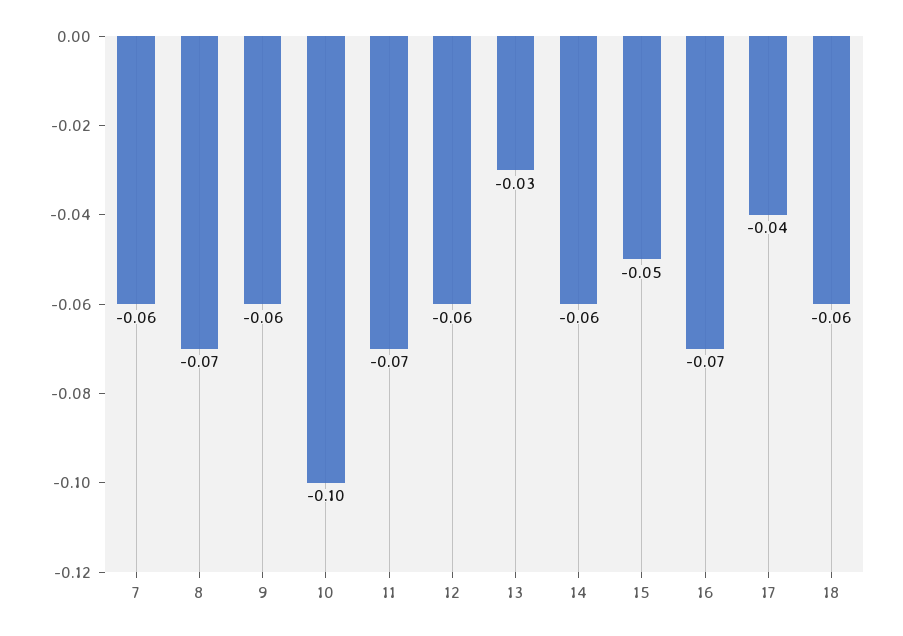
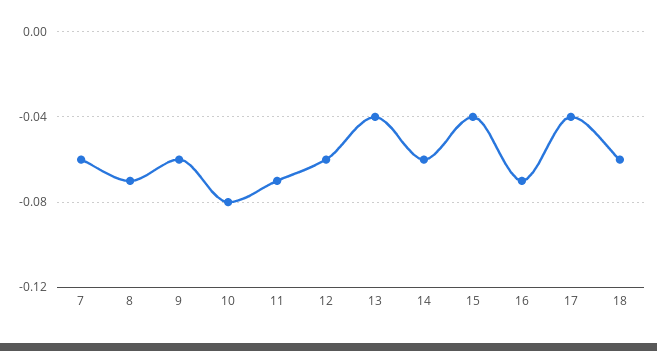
10: -0.1 -> -0.08
13: -0.03 -> -0.04
15: -0.05 -> -0.04

